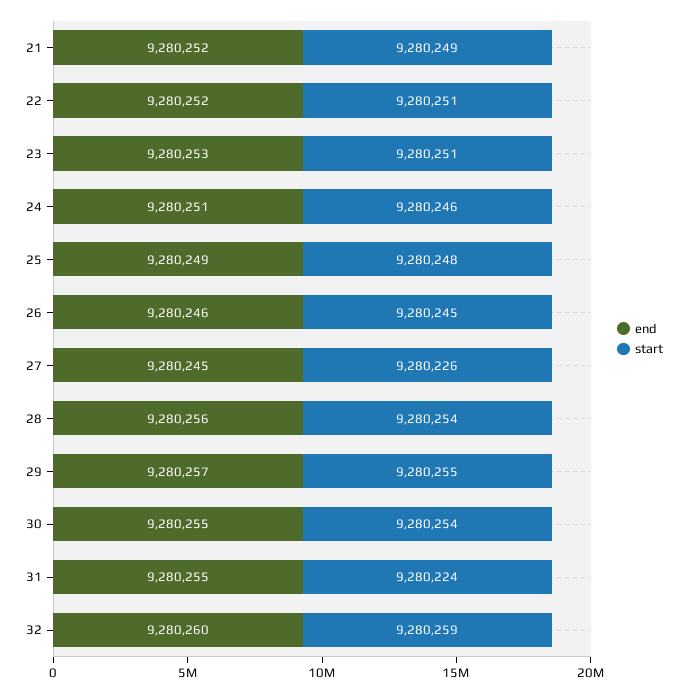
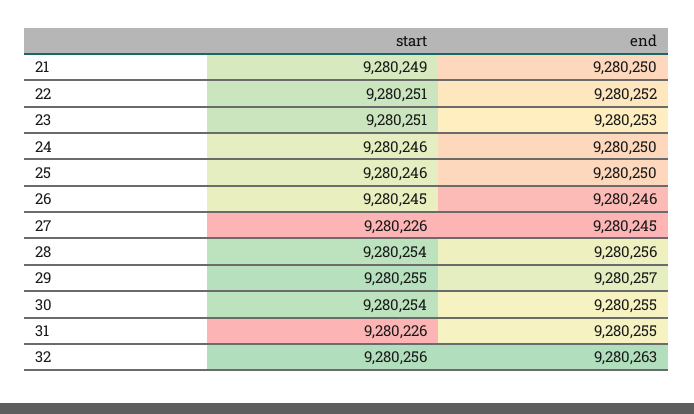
end, 21: 9280252 -> 9280250
end, 24: 9280251 -> 9280250
end, 25: 9280249 -> 9280250
start, 25: 9280248 -> 9280246
start, 31: 9280224 -> 9280226
end, 32: 9280260 -> 9280263
start, 32: 9280259 -> 9280256

